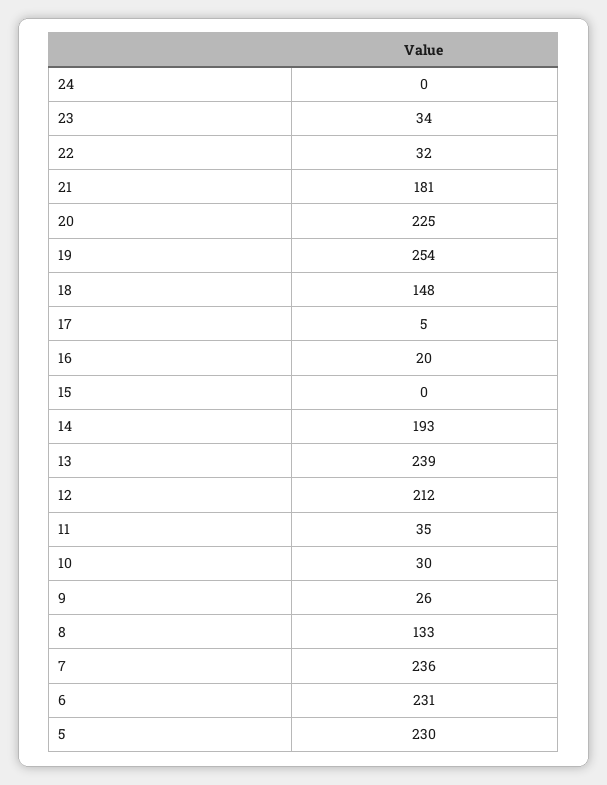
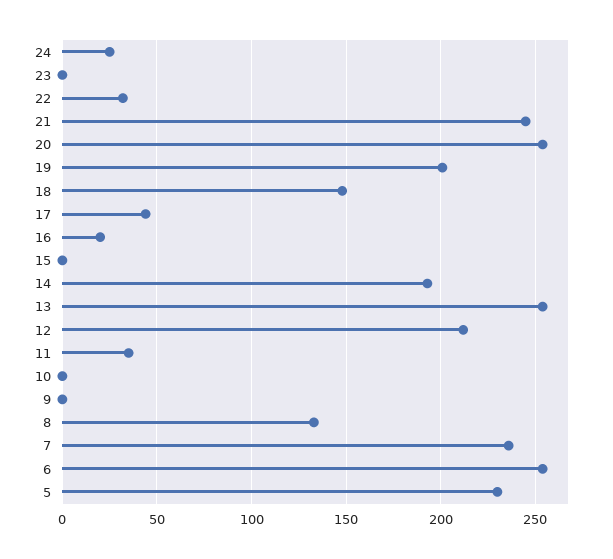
24: 0 -> 25
23: 34 -> 0
21: 181 -> 245
20: 225 -> 255
19: 254 -> 200
17: 5 -> 45
13: 239 -> 255
10: 30 -> 0
9: 26 -> 0
6: 231 -> 255

